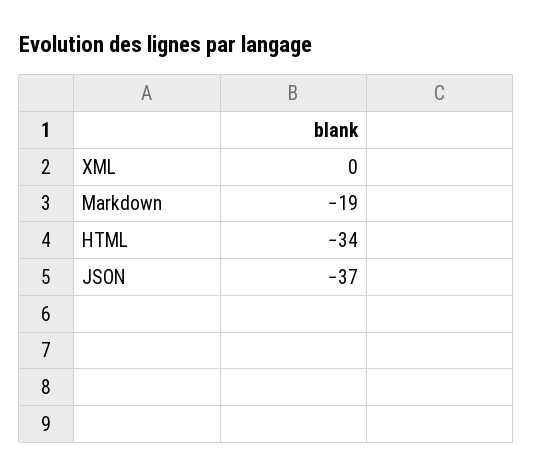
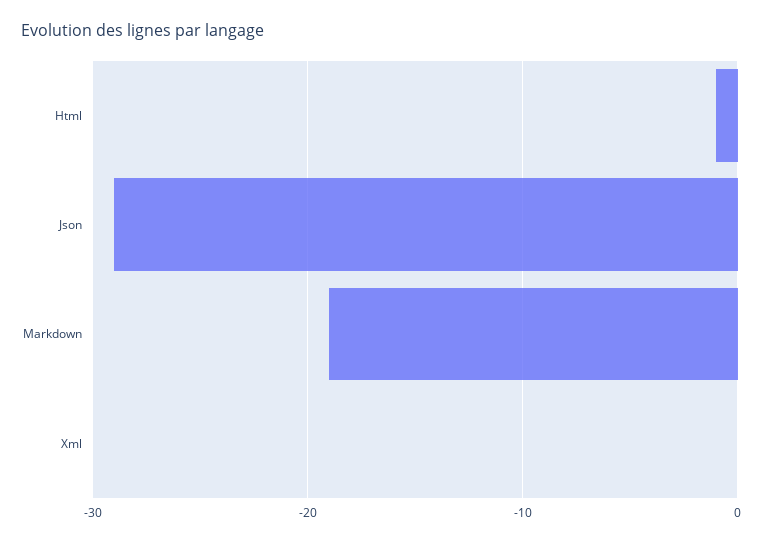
HTML: -34 -> -1
JSON: -37 -> -29

